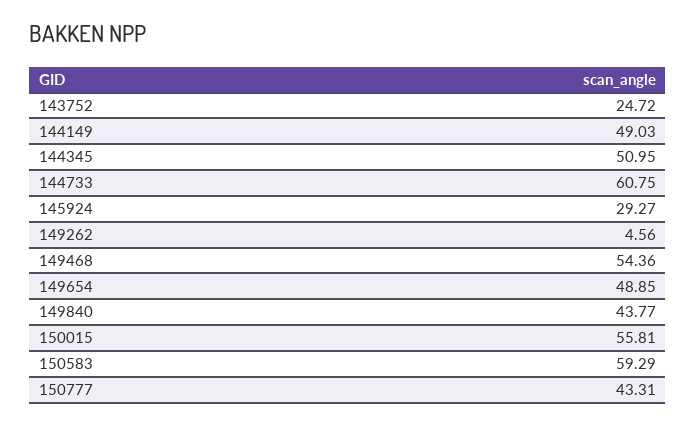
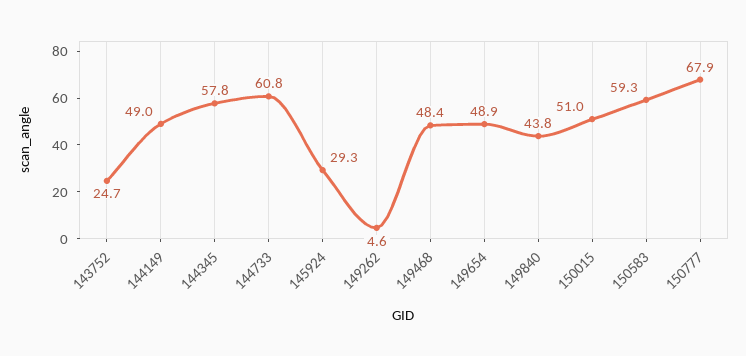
144345: 50.95 -> 57.8
149468: 54.36 -> 48.4
150015: 55.81 -> 51
150777: 43.31 -> 67.9

